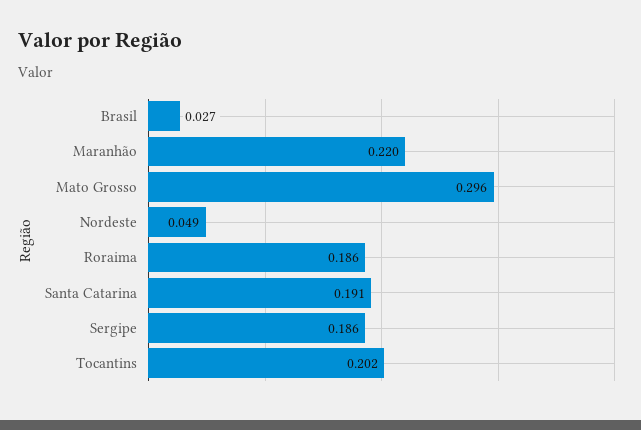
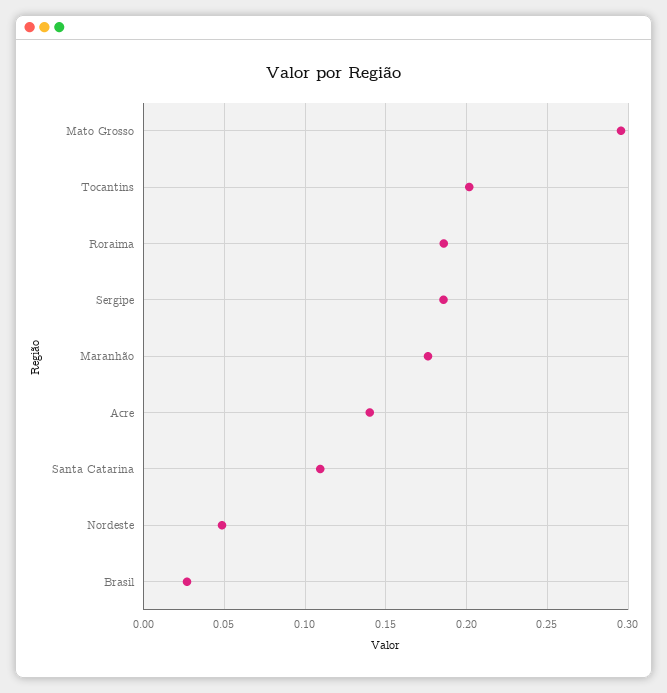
Maranhão: 0.22 -> 0.175
Santa Catarina: 0.191 -> 0.11
Acre: none -> 0.14

